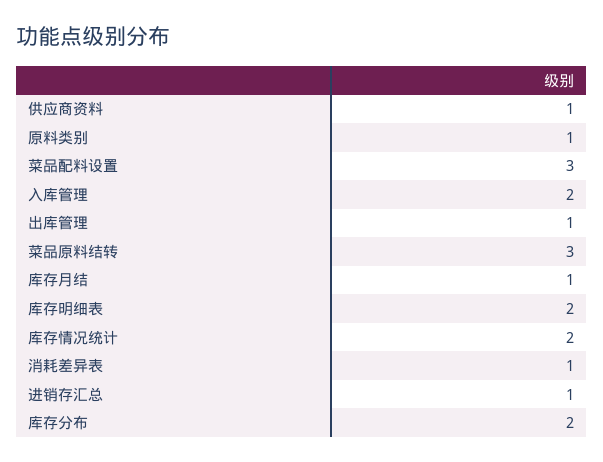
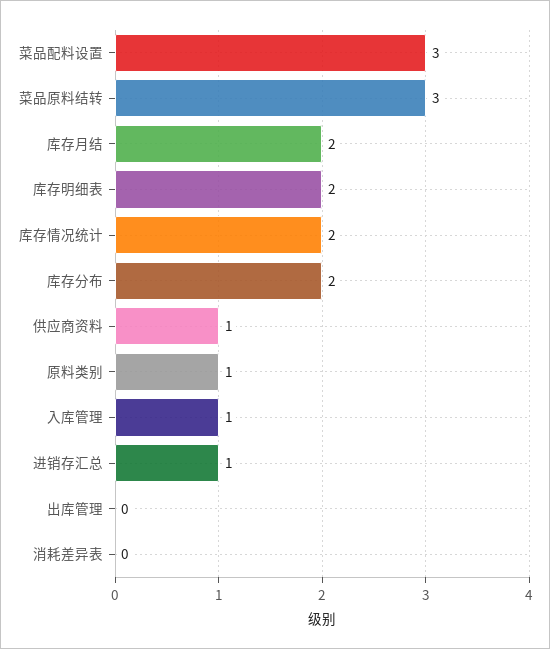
入库管理: 2 -> 1
出库管理: 1 -> 0
库存月结: 1 -> 2
消耗差异表: 1 -> 0

